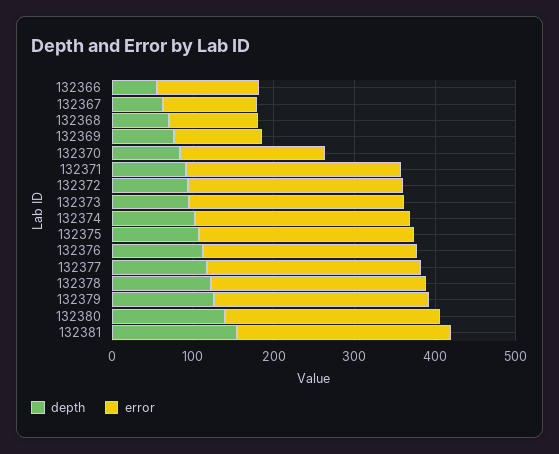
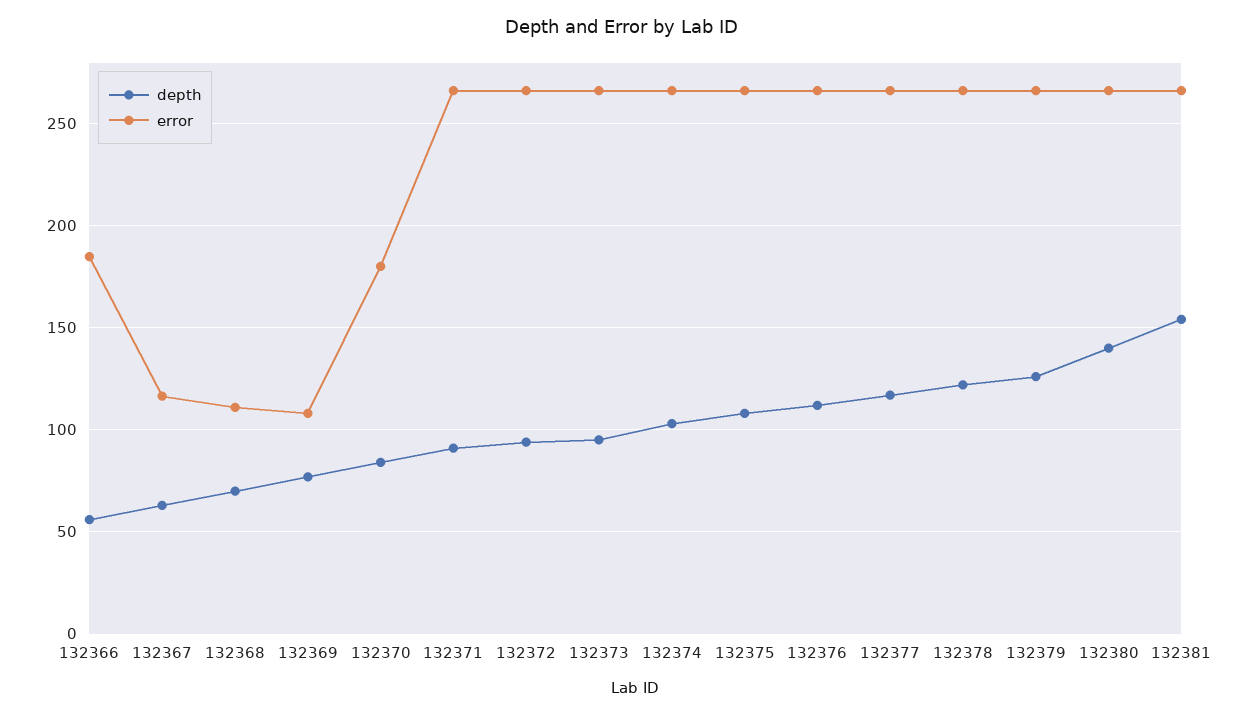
error, 132366: 120 -> 185

